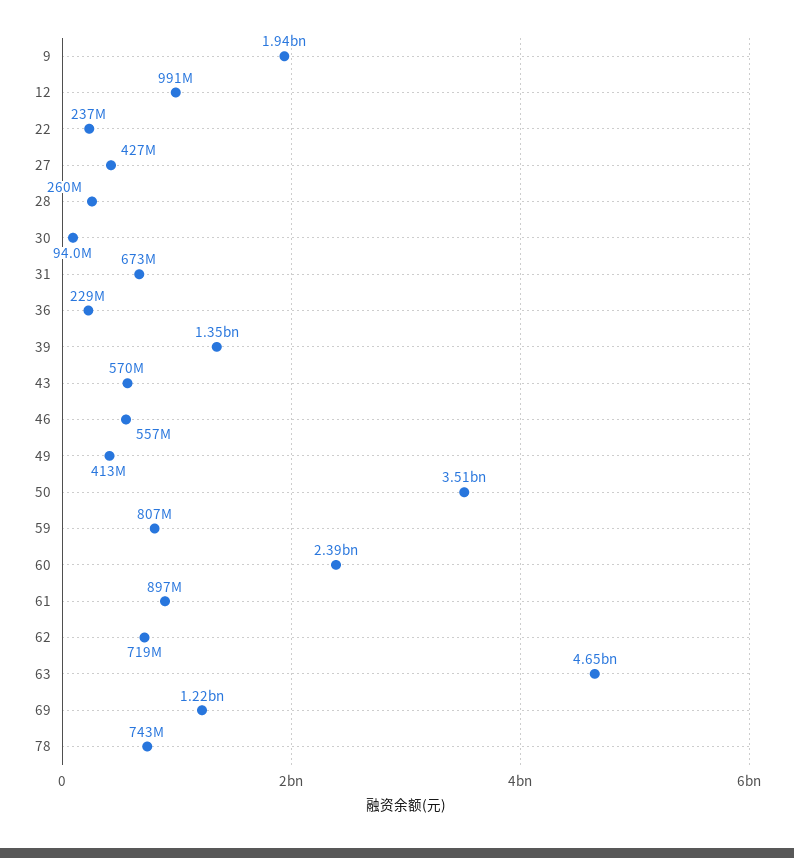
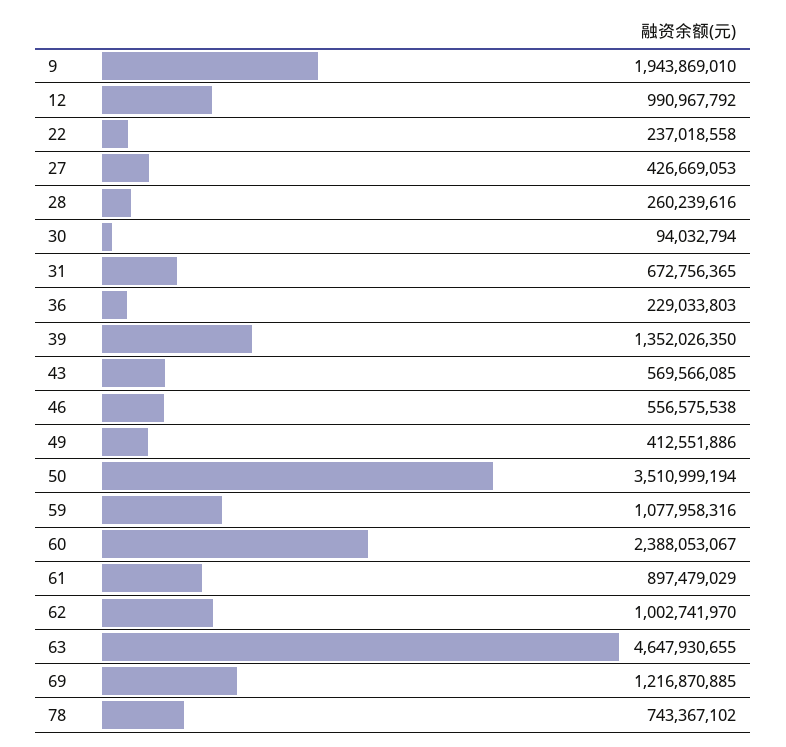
59: 807000000 -> 1077958316
62: 719000000 -> 1002741970

